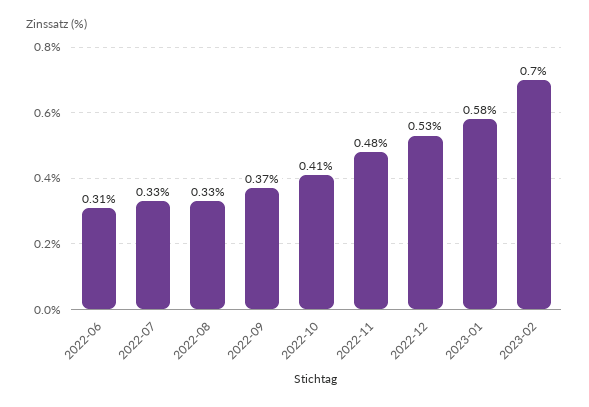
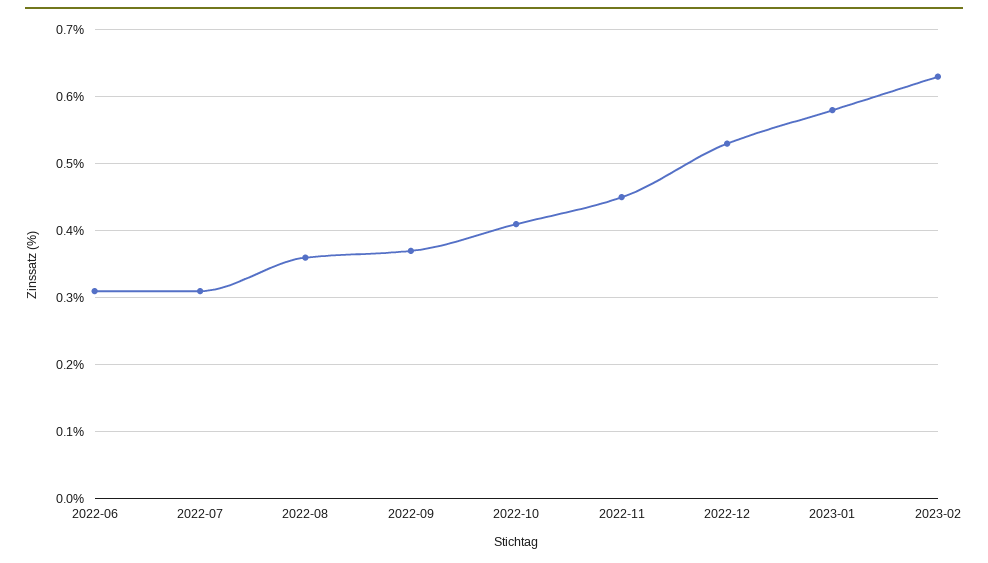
2022-07: 0.33 -> 0.31
2022-08: 0.33 -> 0.36
2022-11: 0.48 -> 0.45
2023-02: 0.7 -> 0.63

